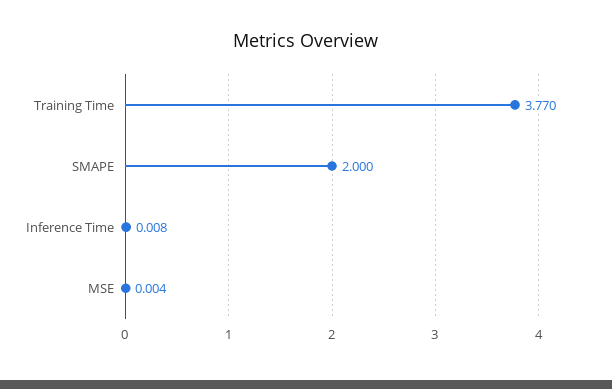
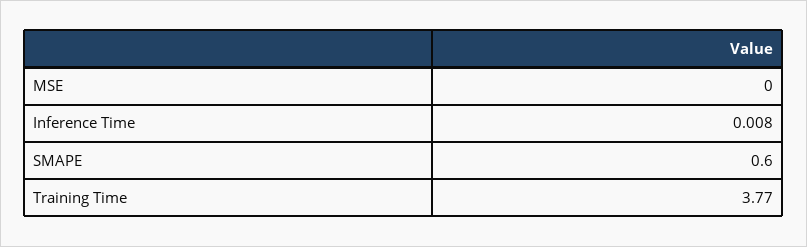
SMAPE: 2 -> 0.6
MSE: 0.004 -> 0

